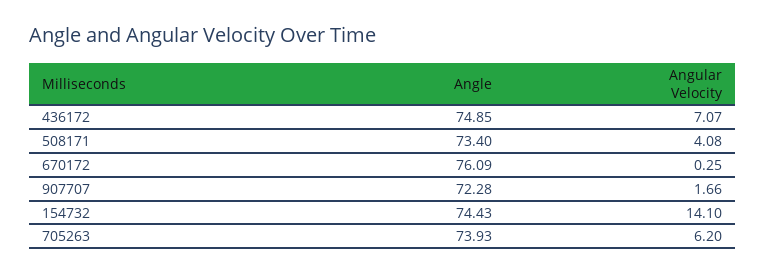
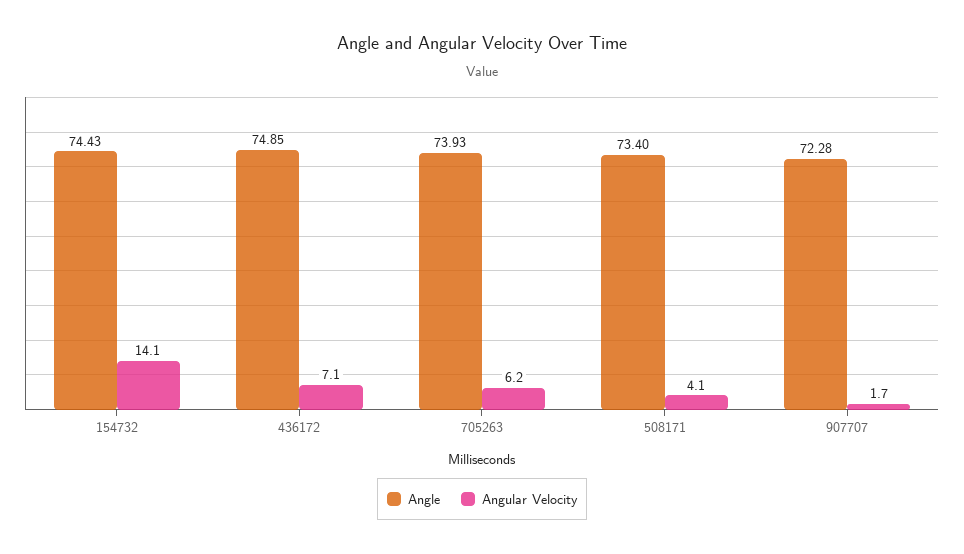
Angle, 670172: 76.09 -> none
Angular Velocity, 670172: 0.25 -> none

